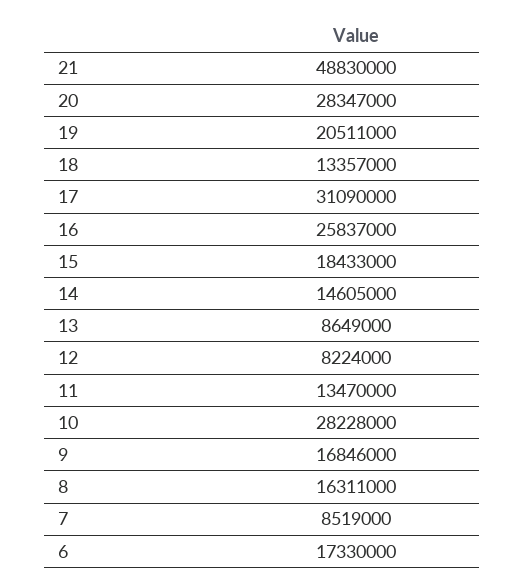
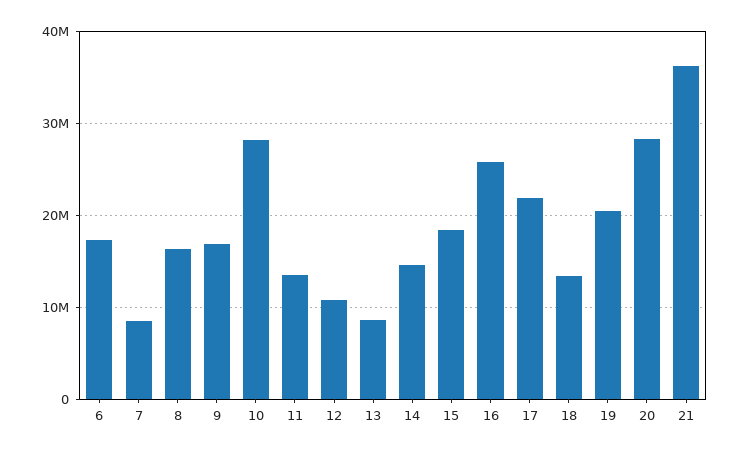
21: 48830000 -> 36000000
17: 31090000 -> 22000000
12: 8224000 -> 11000000

